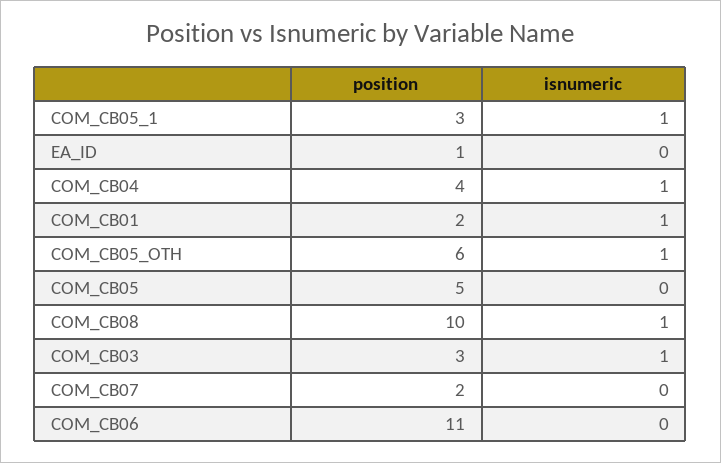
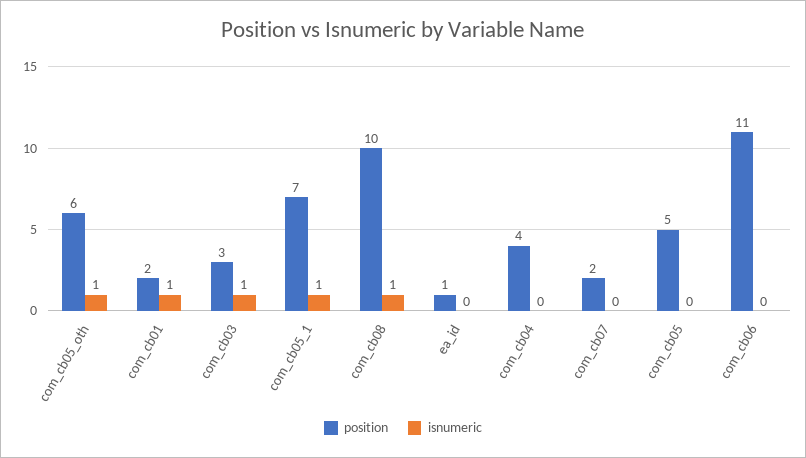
position, COM_CB05_1: 3 -> 7
isnumeric, COM_CB04: 1 -> 0

